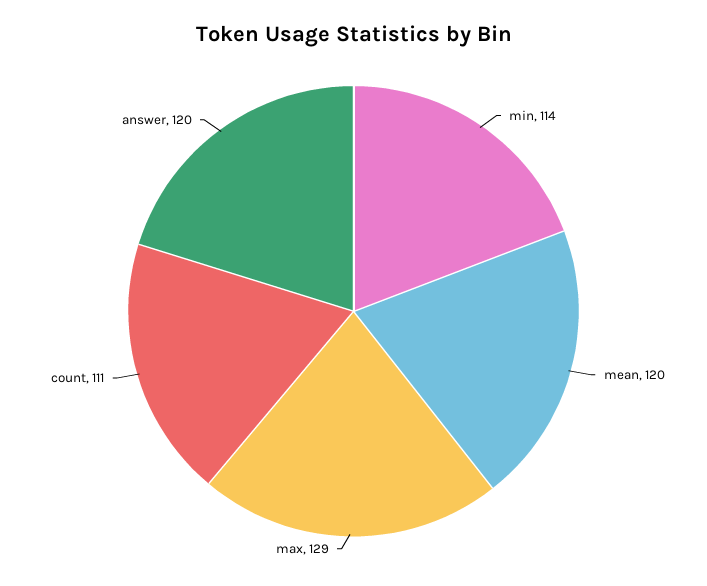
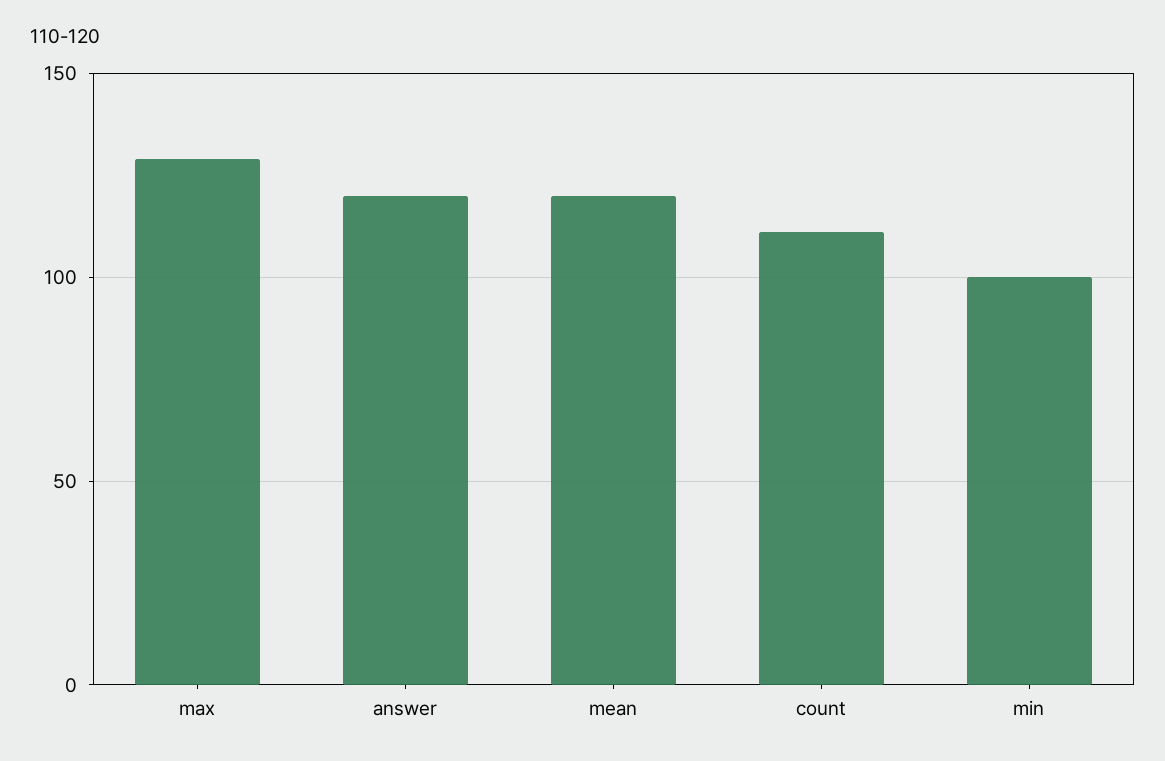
min: 114 -> 100

